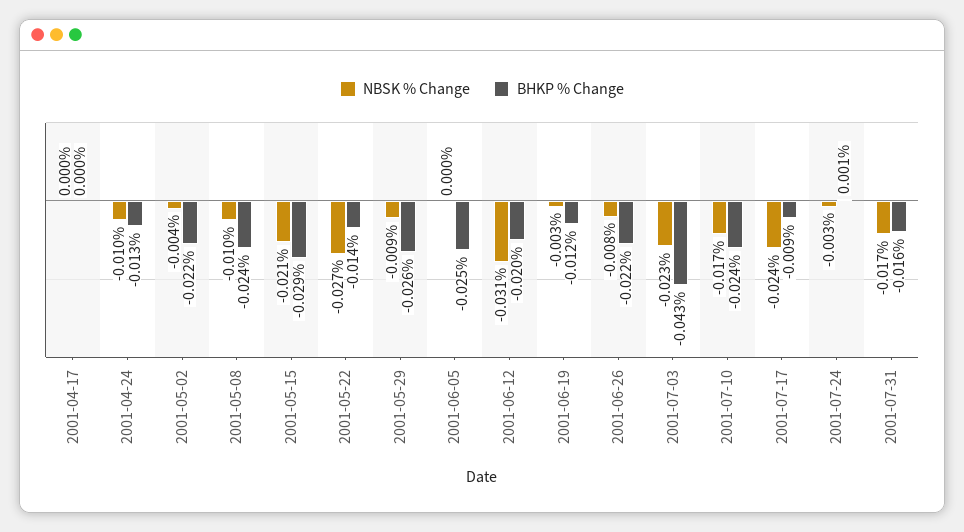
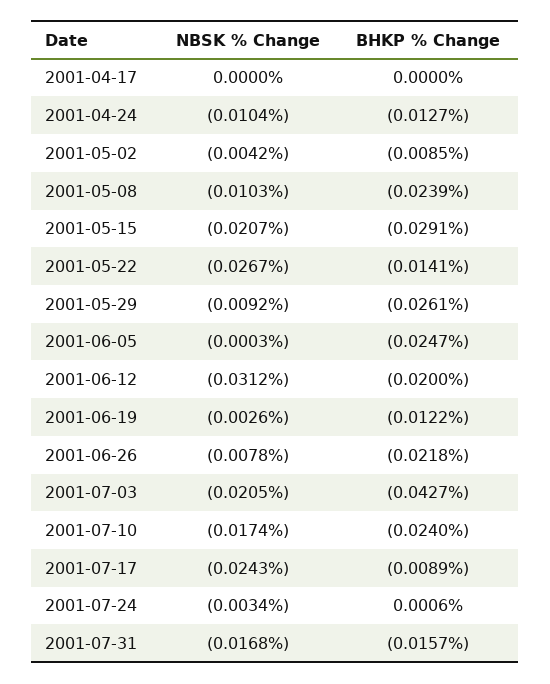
BHKP % Change, 2001-05-02: -0.022 -> -0.0085
NBSK % Change, 2001-07-03: -0.023 -> -0.0205

